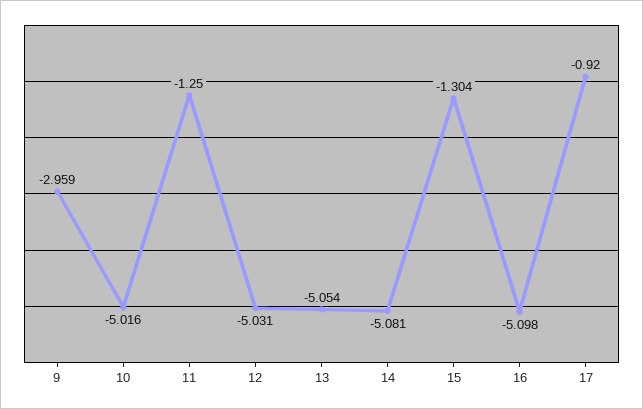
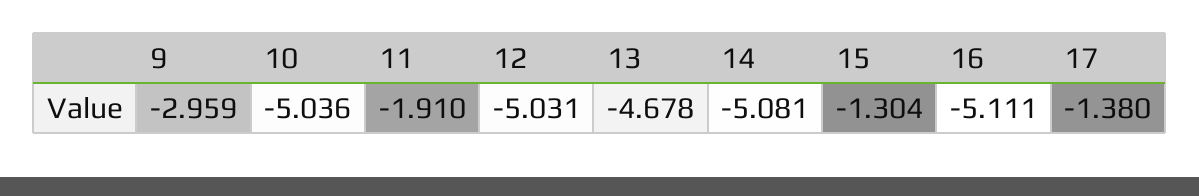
10: -5.016 -> -5.036
11: -1.25 -> -1.91
13: -5.054 -> -4.678
16: -5.098 -> -5.111
17: -0.92 -> -1.38

